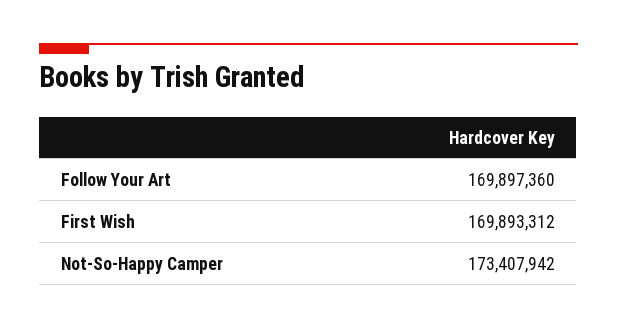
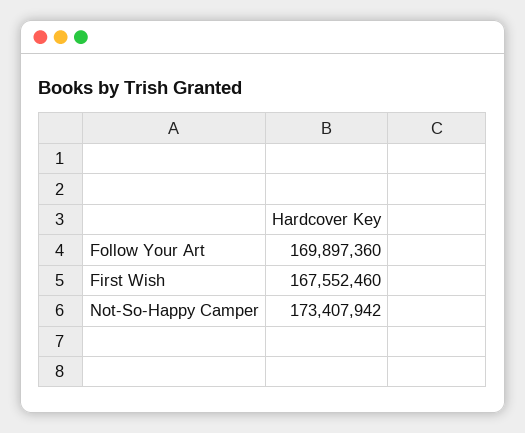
First Wish: 169893312 -> 167552460

